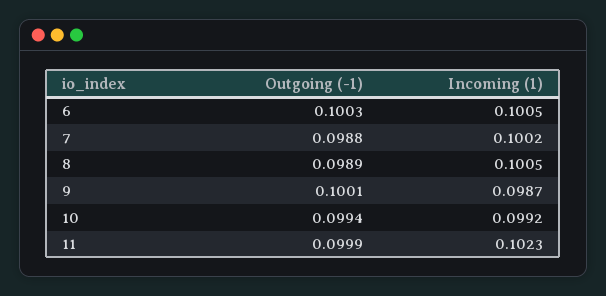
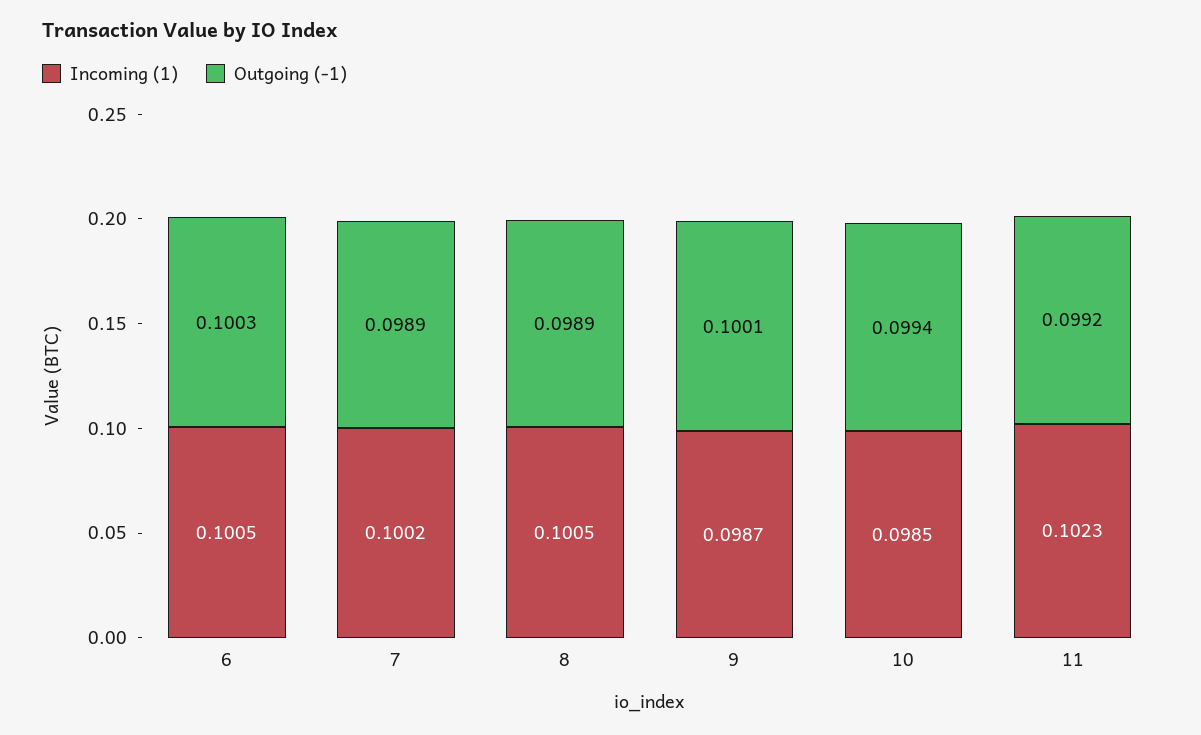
Outgoing (-1), 7: 0.0988 -> 0.0989
Incoming (1), 10: 0.0992 -> 0.0985
Outgoing (-1), 11: 0.0999 -> 0.0992

